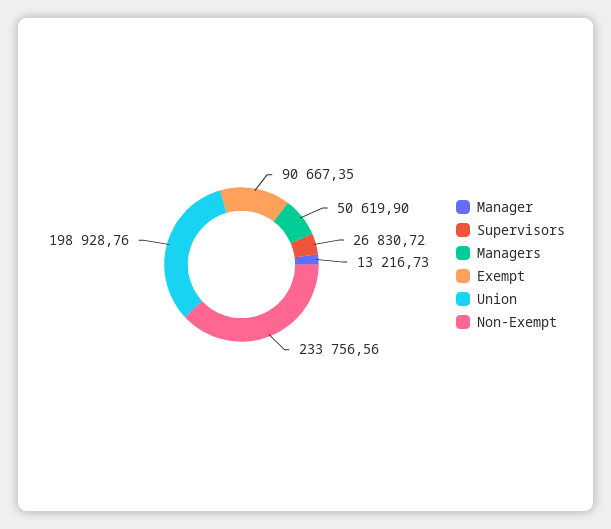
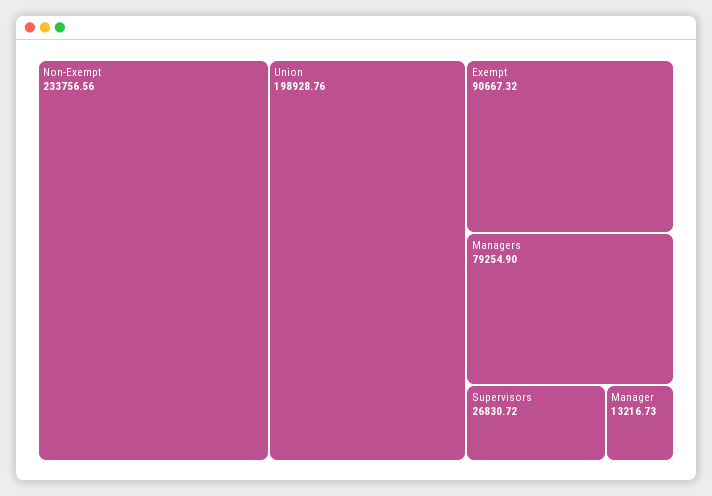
Managers: 50619.9 -> 79254.9
Exempt: 90667.35 -> 90667.32

